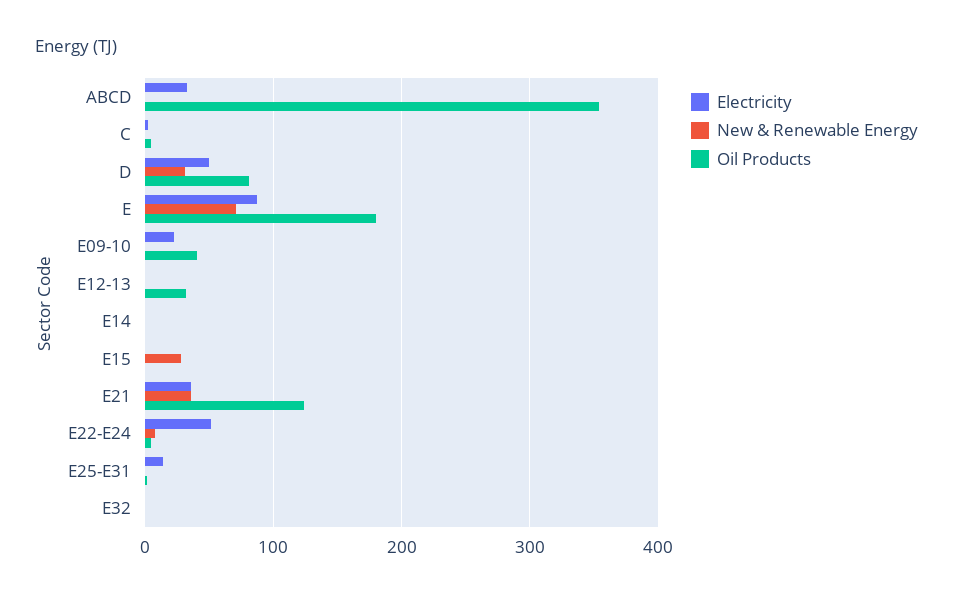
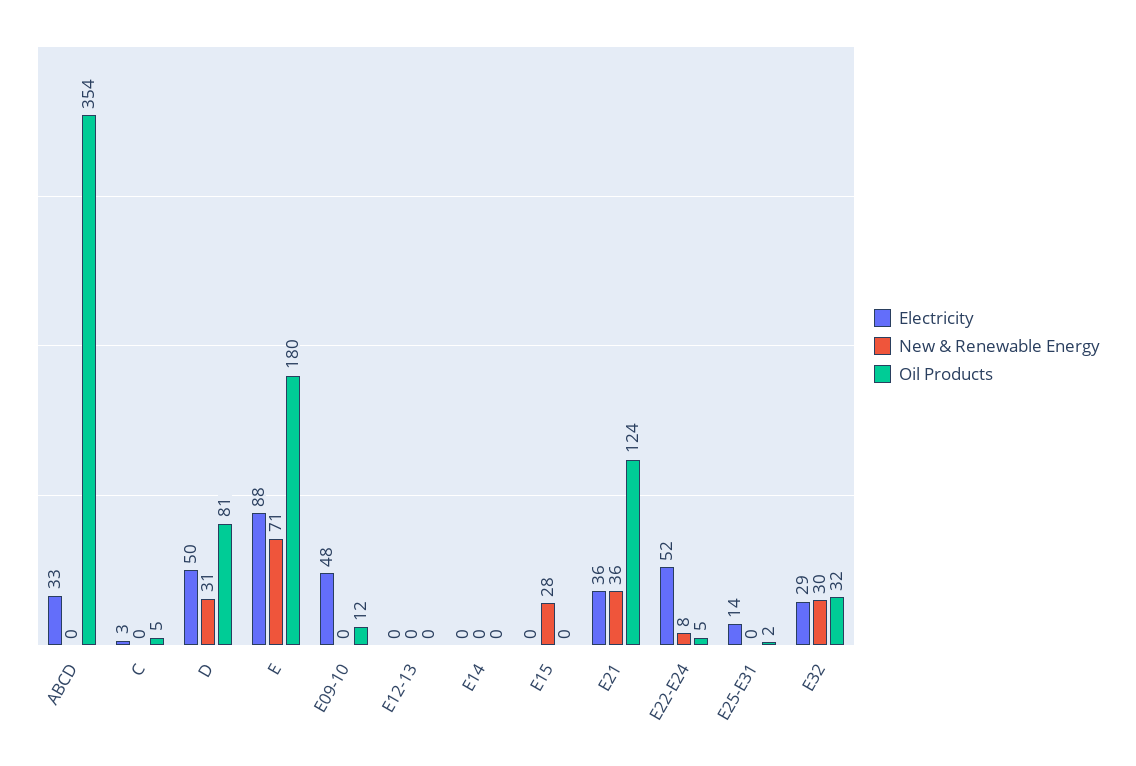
Electricity, E09-10: 20 -> 48
Oil Products, E09-10: 40 -> 12
Oil Products, E12-13: 30 -> 0
Electricity, E32: 0 -> 29
New & Renewable Energy, E32: 0 -> 30
Oil Products, E32: 0 -> 32

